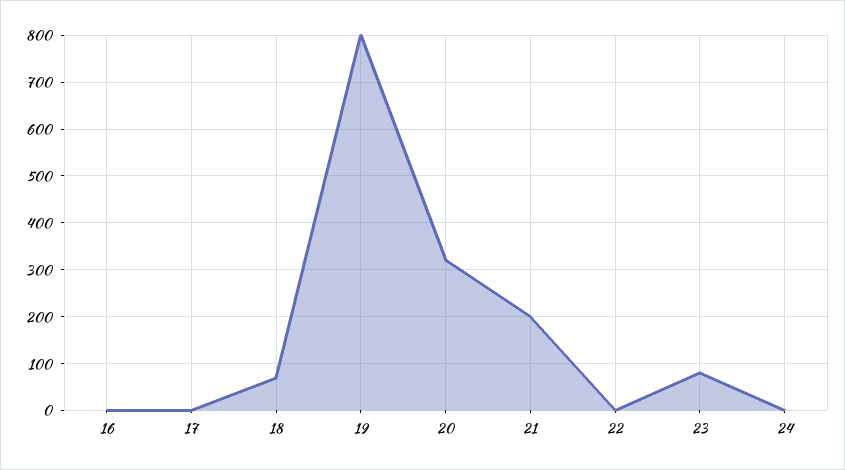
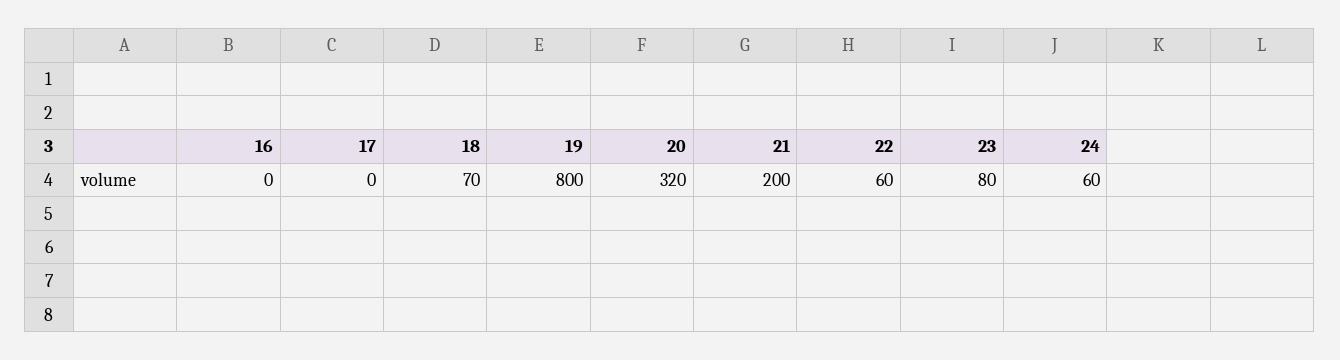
22: 0 -> 60
24: 0 -> 60

